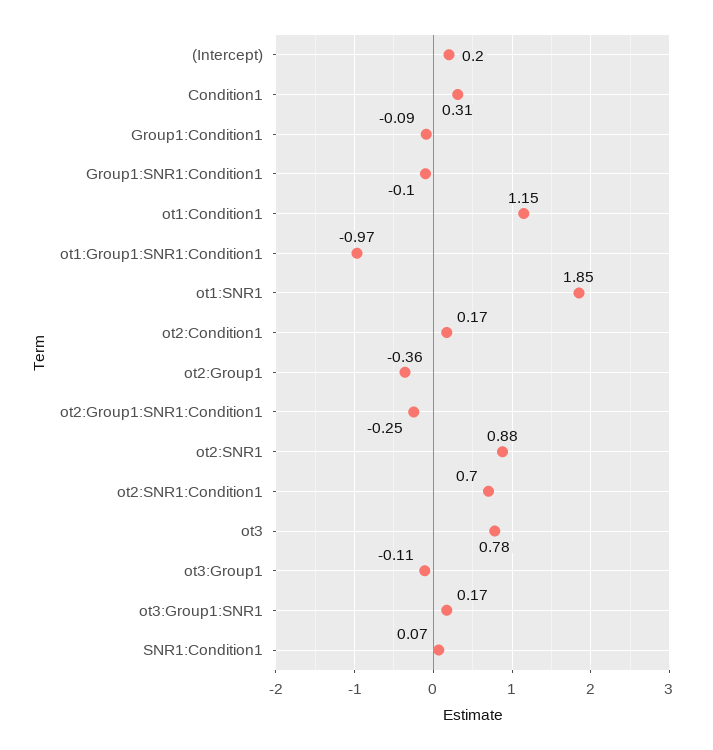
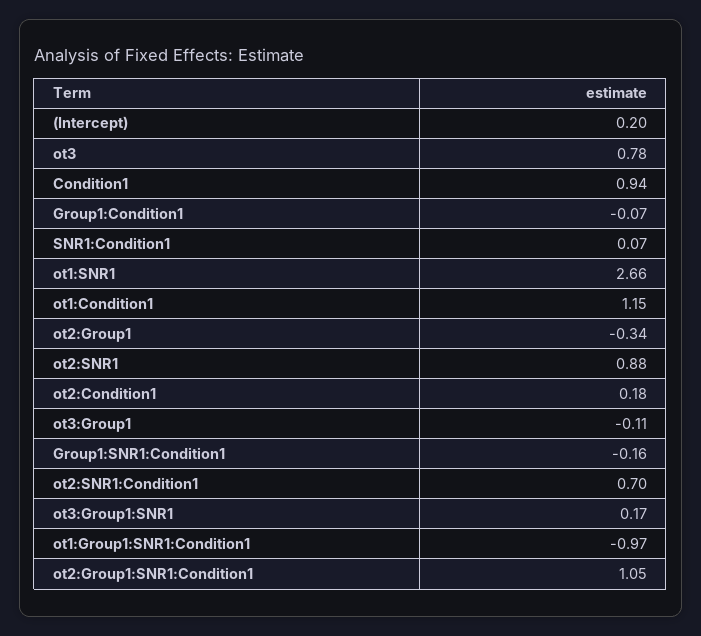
Condition1: 0.31 -> 0.94
Group1:Condition1: -0.09 -> -0.07
Group1:SNR1:Condition1: -0.1 -> -0.16
ot1:SNR1: 1.85 -> 2.66
ot2:Condition1: 0.17 -> 0.18
ot2:Group1: -0.36 -> -0.34
ot2:Group1:SNR1:Condition1: -0.25 -> 1.05

